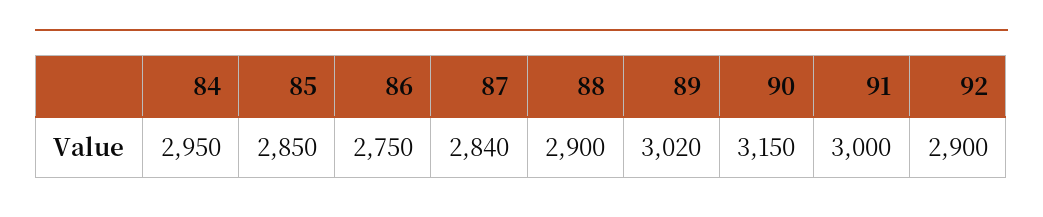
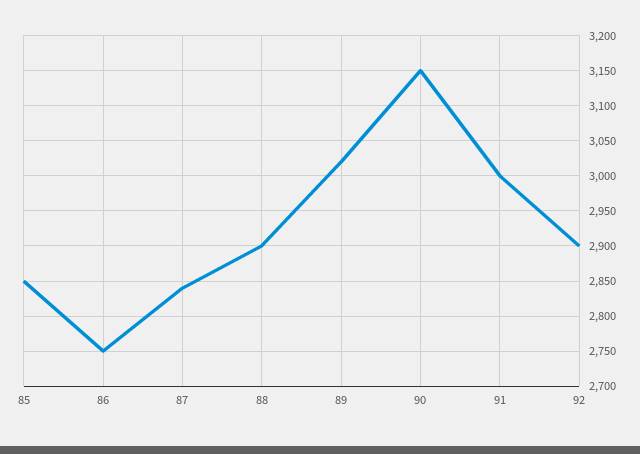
84: 2950 -> none

